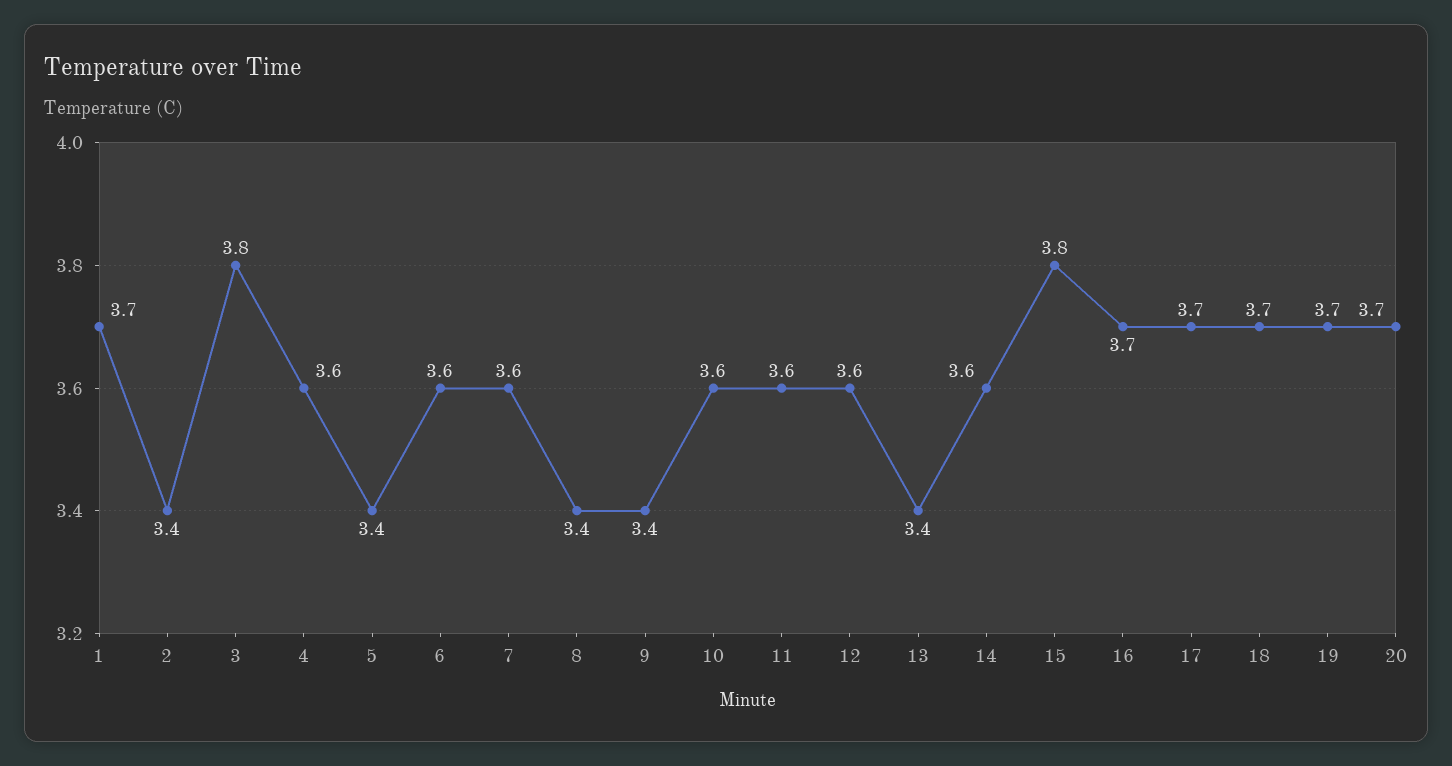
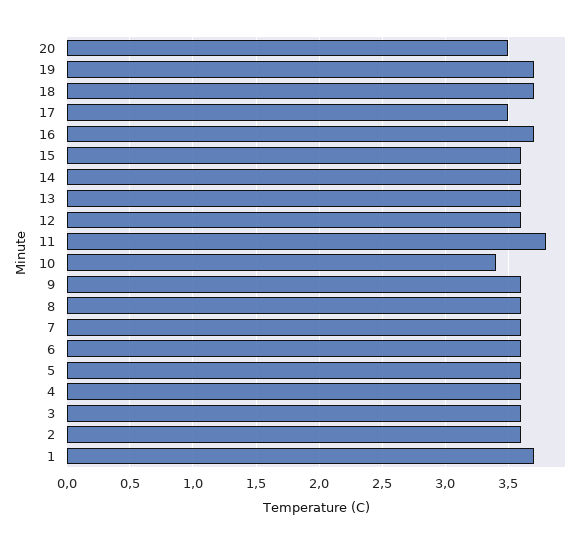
2: 3.4 -> 3.6
3: 3.8 -> 3.6
5: 3.4 -> 3.6
8: 3.4 -> 3.6
9: 3.4 -> 3.6
10: 3.6 -> 3.4
11: 3.6 -> 3.8
13: 3.4 -> 3.6
15: 3.8 -> 3.6
17: 3.7 -> 3.5
20: 3.7 -> 3.5

